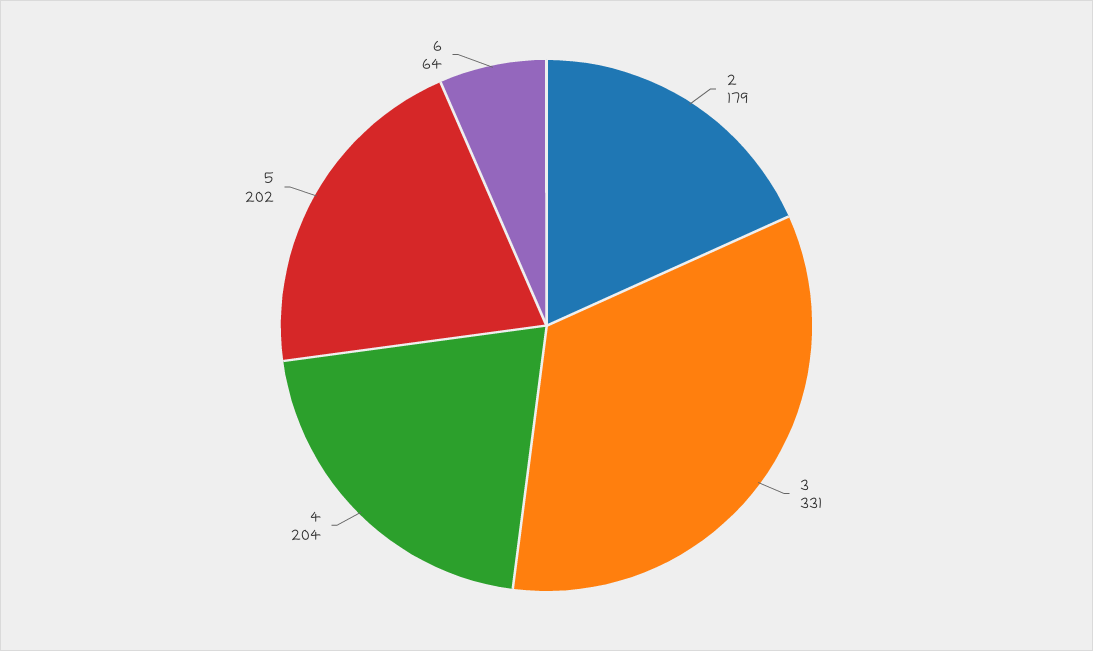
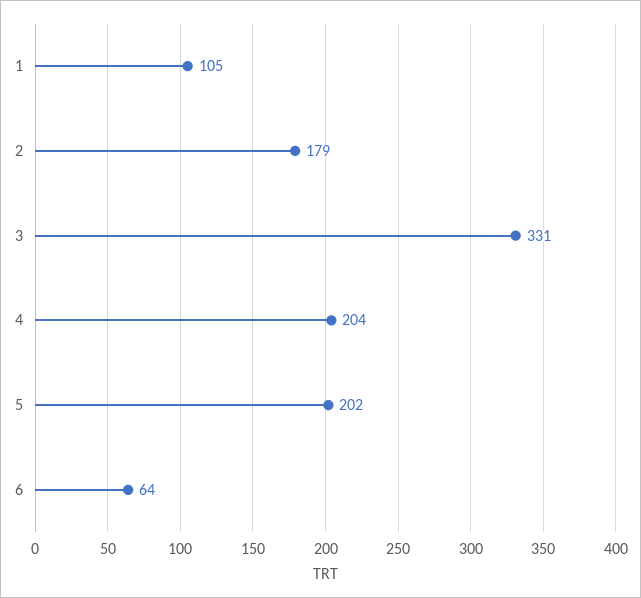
1: none -> 105

